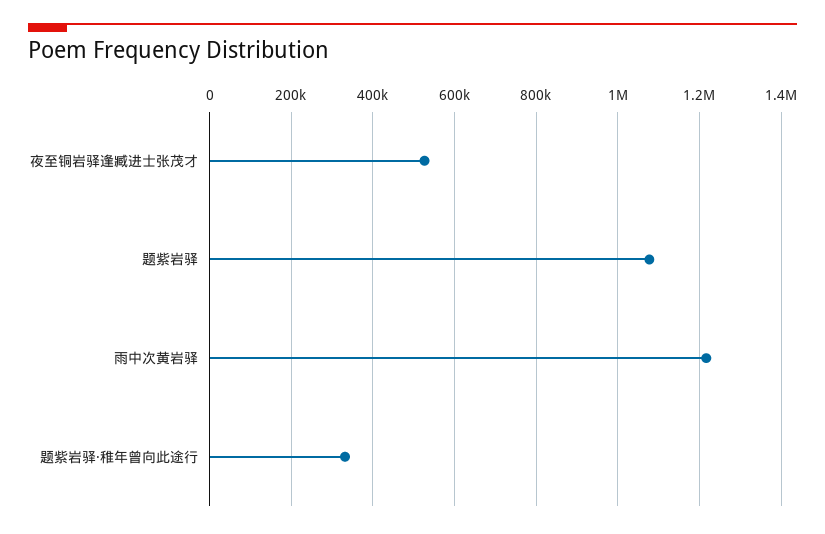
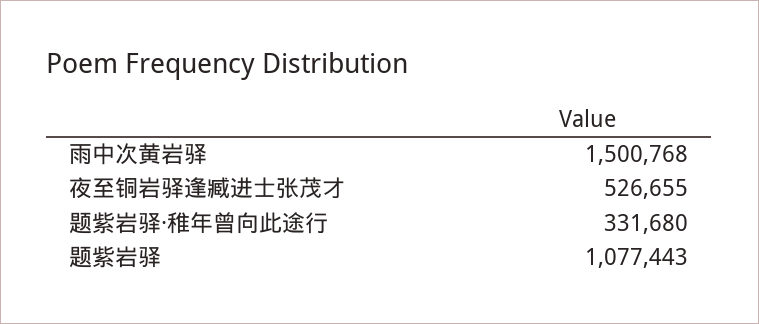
雨中次黄岩驿: 1220000 -> 1500768

